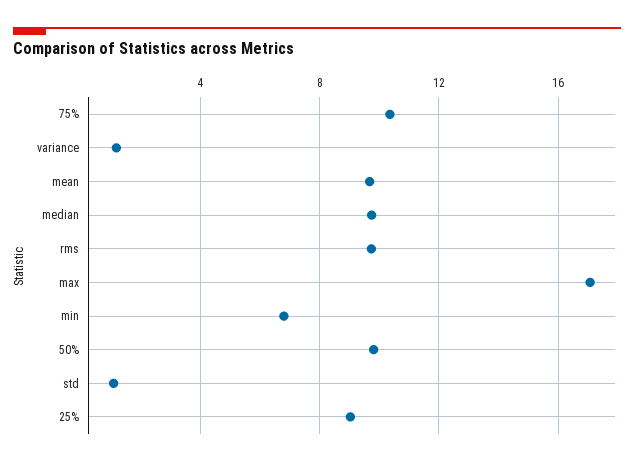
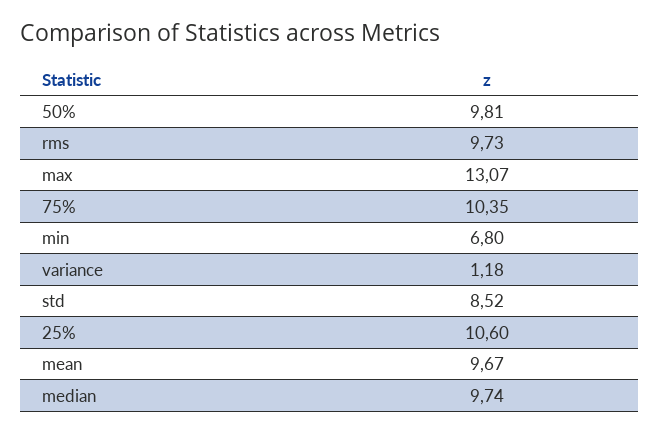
max: 17 -> 13.07
std: 1 -> 8.52
25%: 9 -> 10.6

